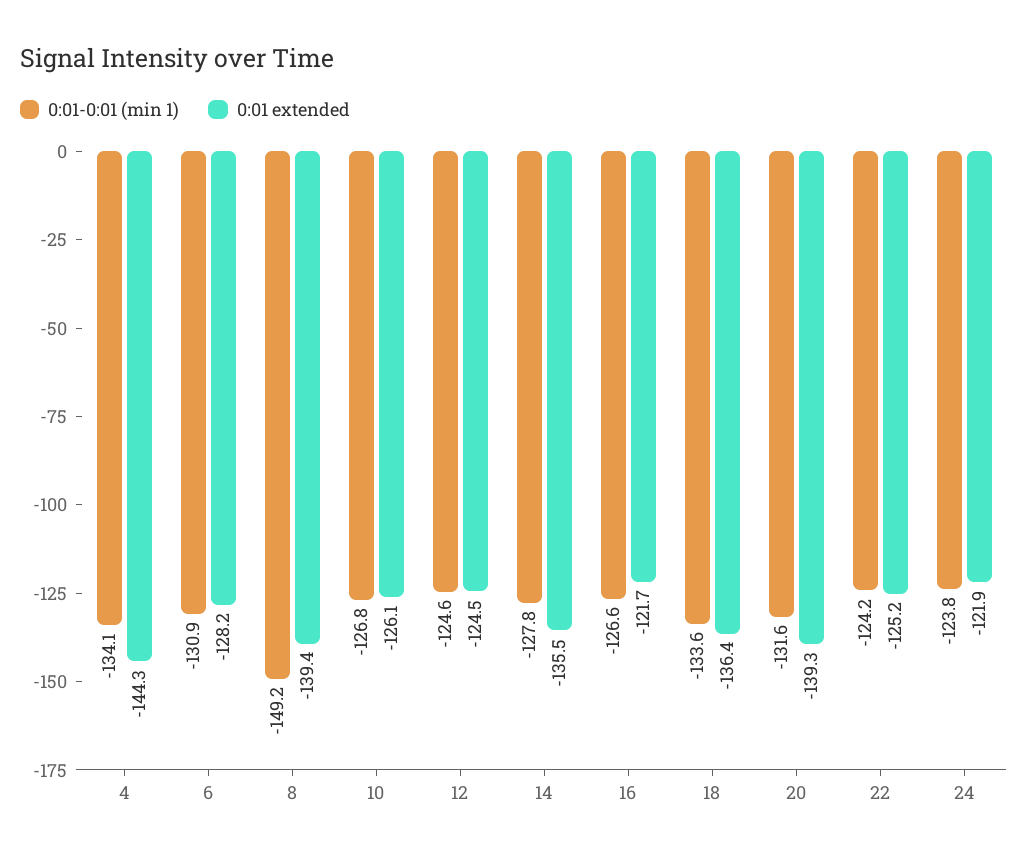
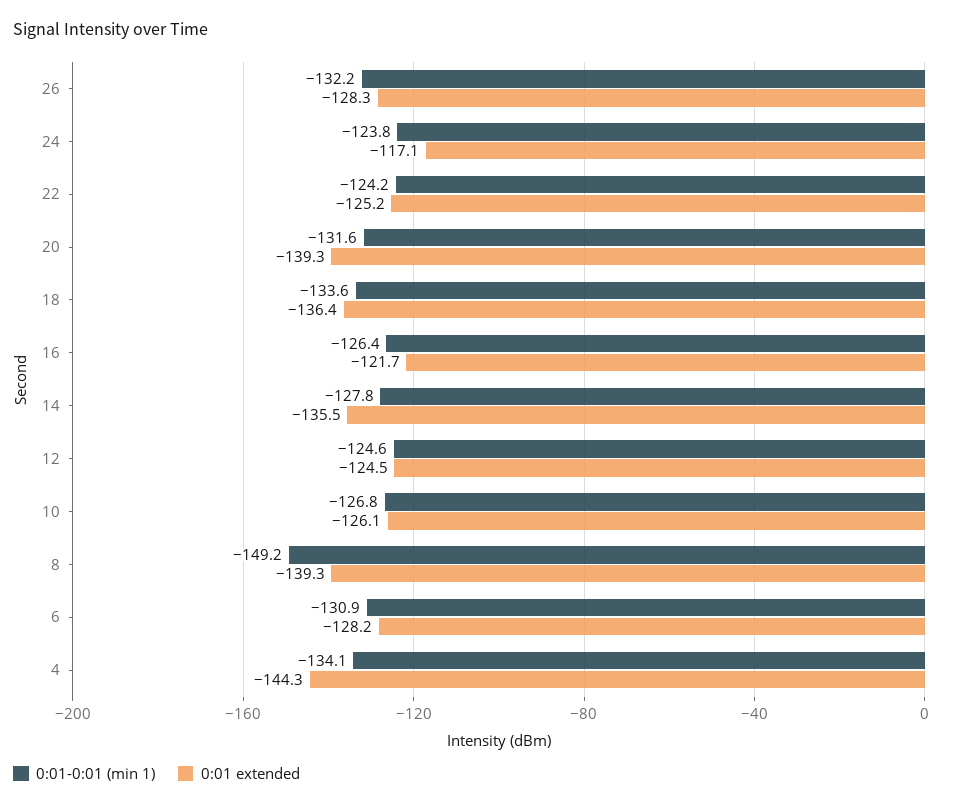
0:01 extended, 8: -139.4 -> -139.3
0:01-0:01 (min 1), 16: -126.6 -> -126.4
0:01 extended, 24: -121.9 -> -117.1
0:01-0:01 (min 1), 26: none -> -132.2
0:01 extended, 26: none -> -128.3

